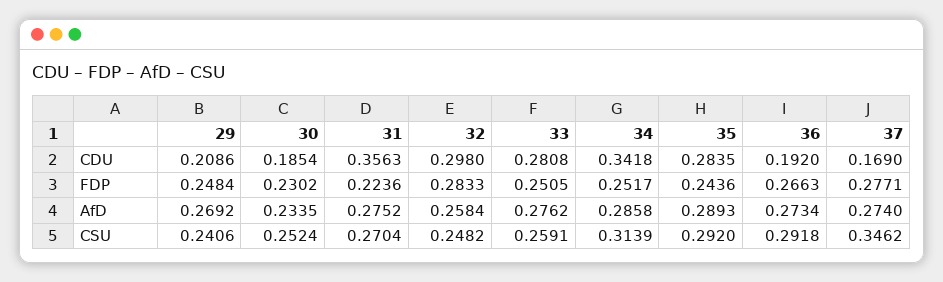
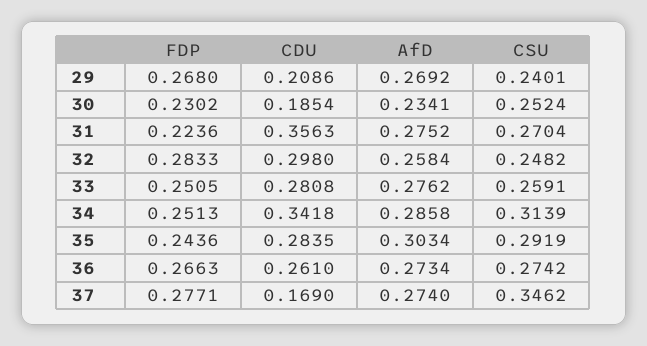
36, CDU: 0.192 -> 0.261
29, FDP: 0.2484 -> 0.268
34, FDP: 0.2517 -> 0.2513
30, AfD: 0.2335 -> 0.2341
35, AfD: 0.2893 -> 0.3034
29, CSU: 0.2406 -> 0.2401
35, CSU: 0.292 -> 0.2919
36, CSU: 0.2918 -> 0.2742

